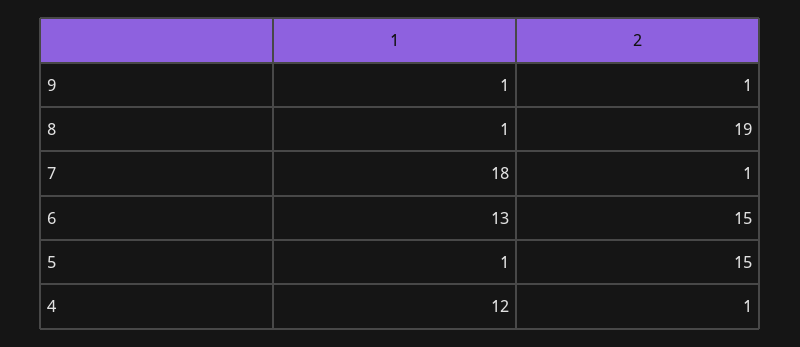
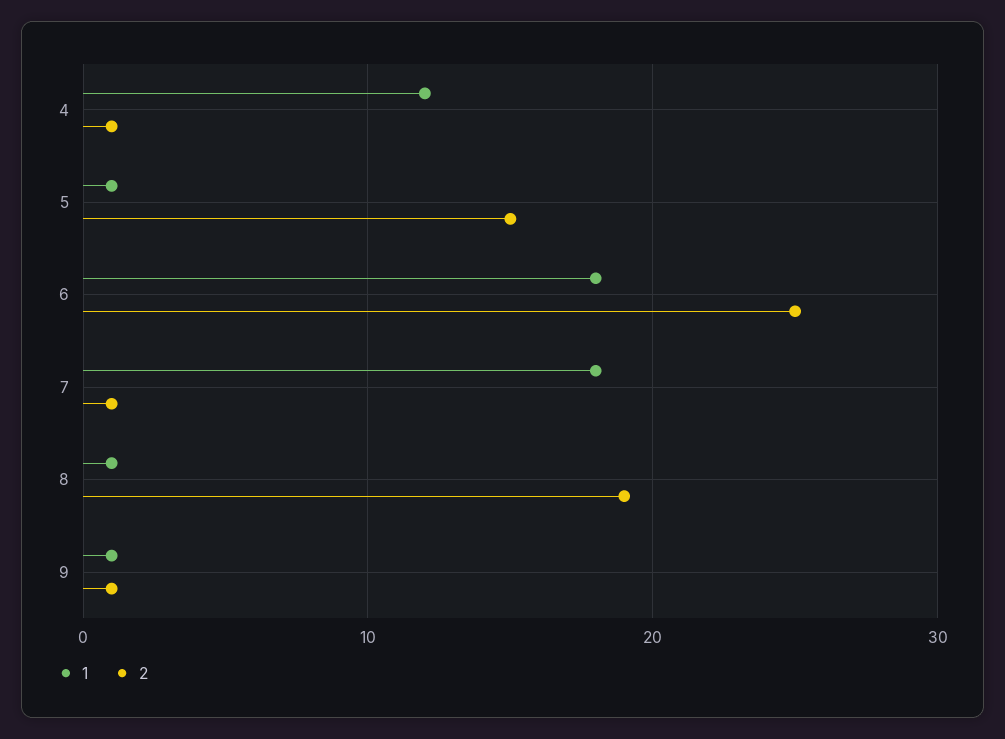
1, 6: 13 -> 18
2, 6: 15 -> 25

